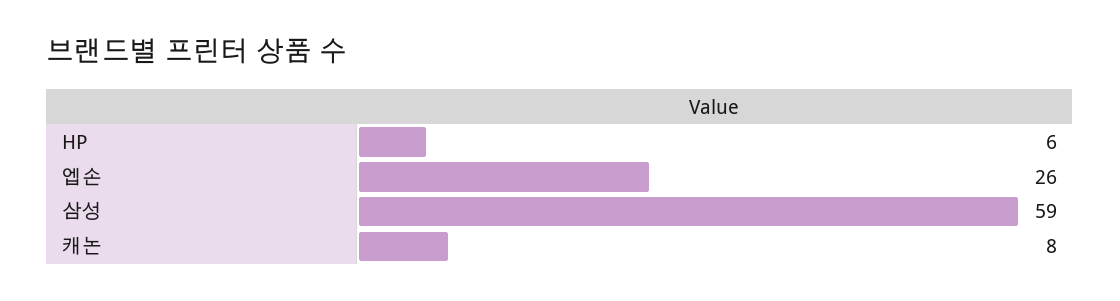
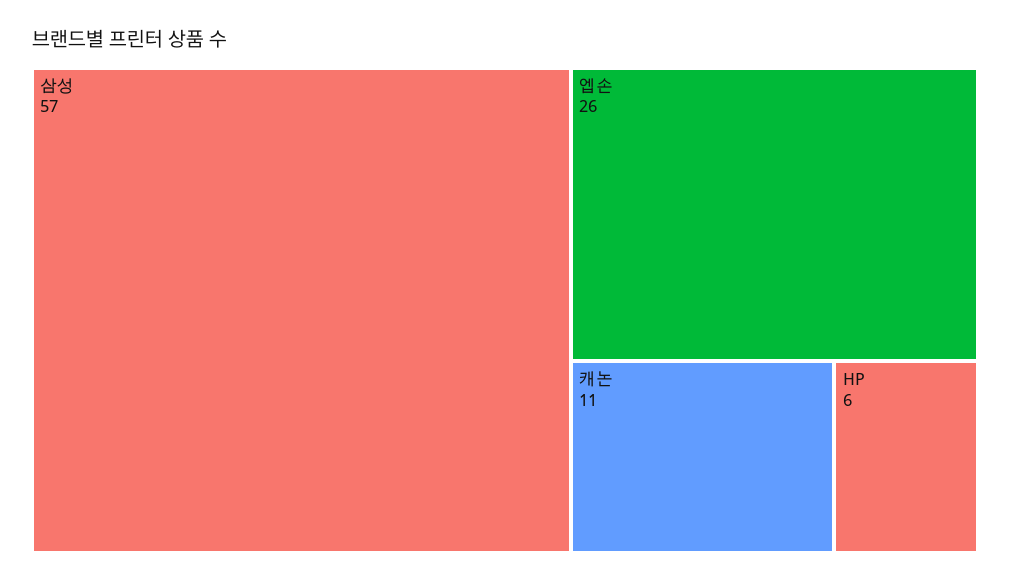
삼성: 59 -> 57
캐논: 8 -> 11

